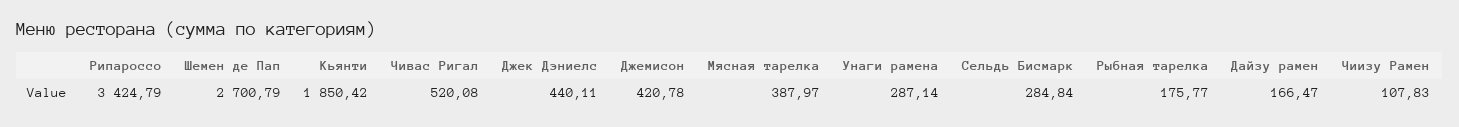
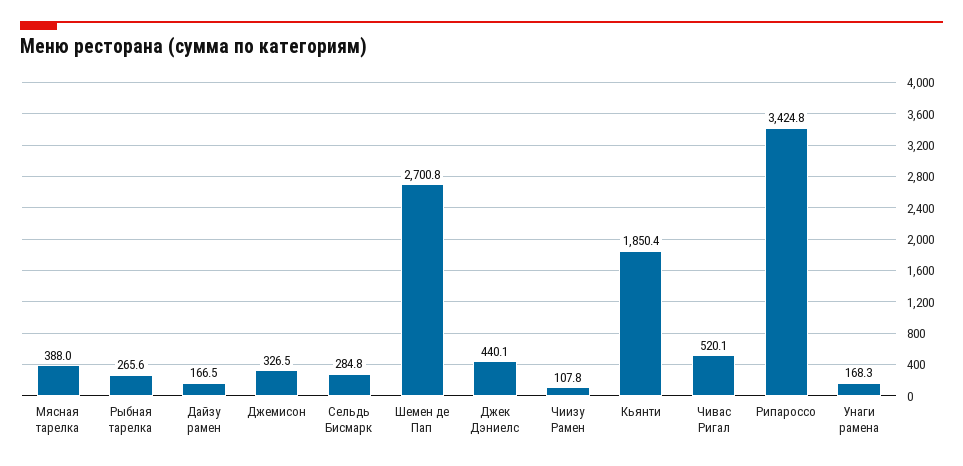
Джемисон: 420.78 -> 326.5
Унаги рамена: 287.14 -> 168.3
Рыбная тарелка: 175.77 -> 265.6

